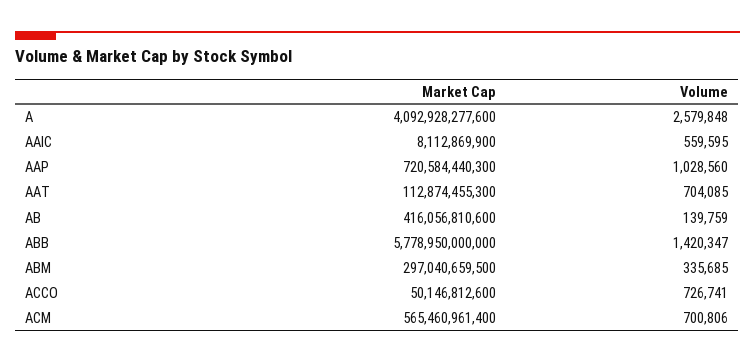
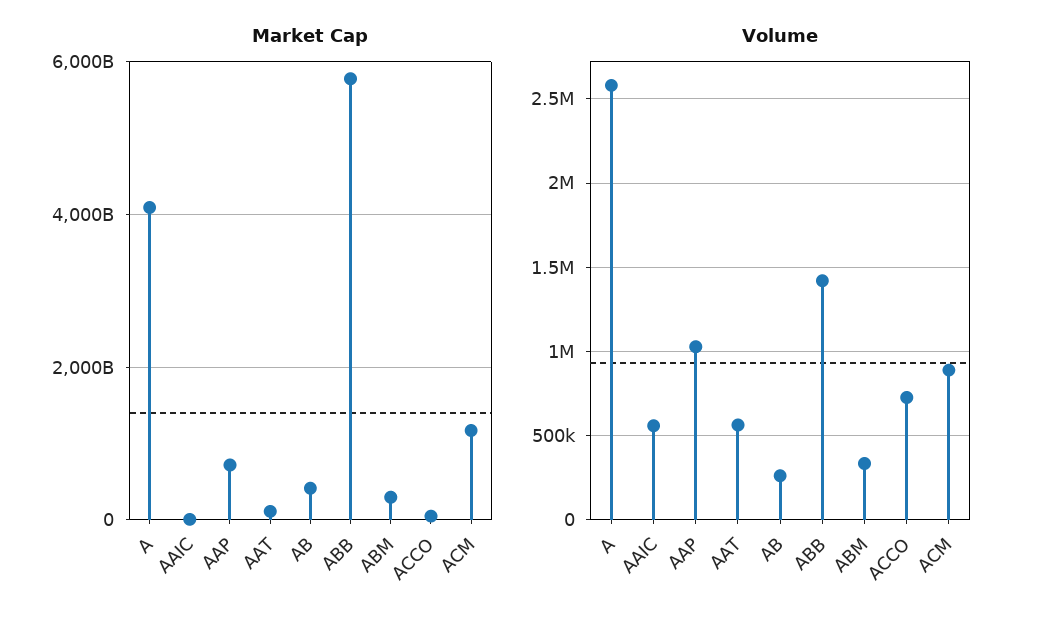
Volume, AAT: 704085 -> 550000
Volume, AB: 139759 -> 250000
Market Cap, ACM: 565460961400 -> 1200000000000
Volume, ACM: 700806 -> 900000

